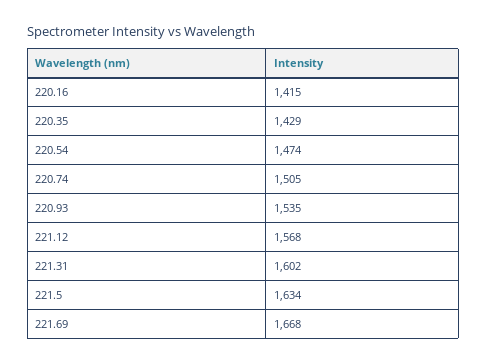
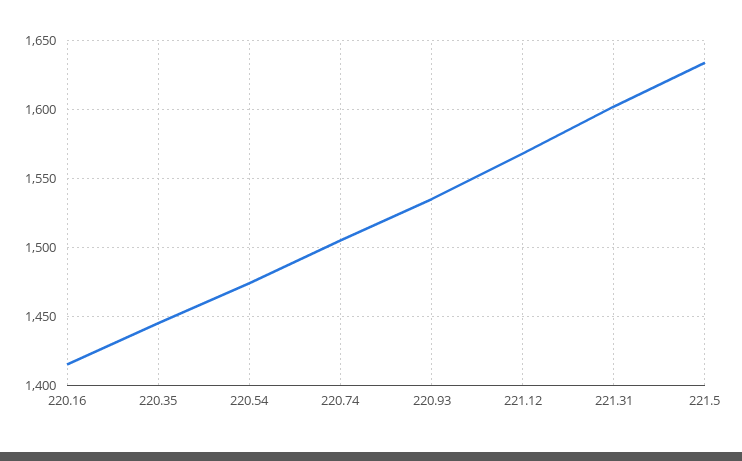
220.35: 1429 -> 1445
221.69: 1668 -> none

